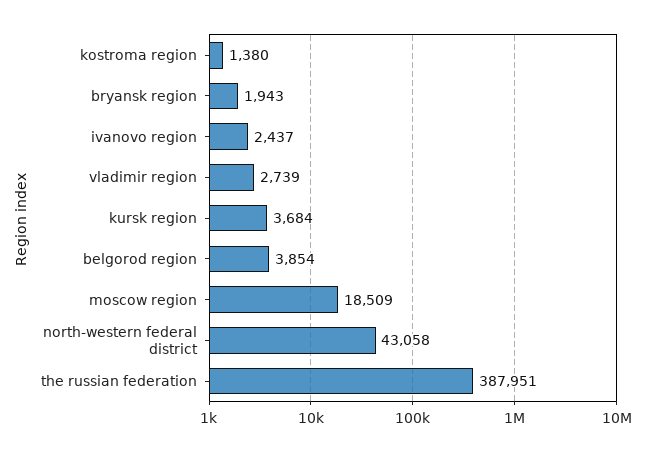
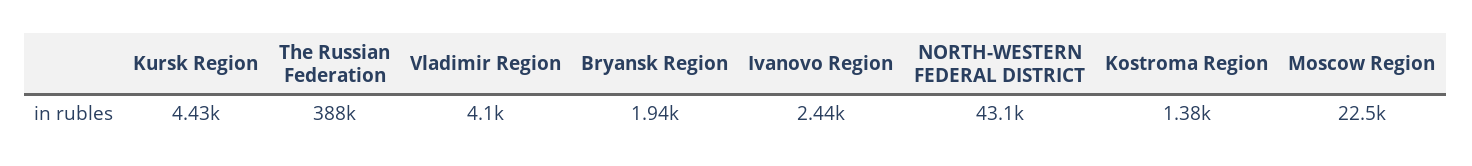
vladimir region: 2739 -> 4100
kursk region: 3684 -> 4430
belgorod region: 3854 -> none
moscow region: 18509 -> 22500

